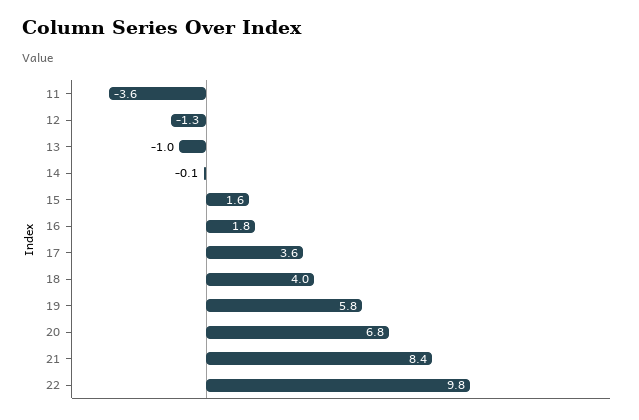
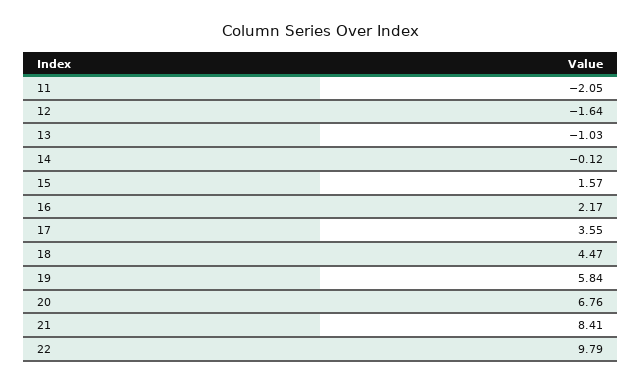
11: -3.6 -> -2.05
12: -1.3 -> -1.64
16: 1.8 -> 2.17
18: 4 -> 4.47

